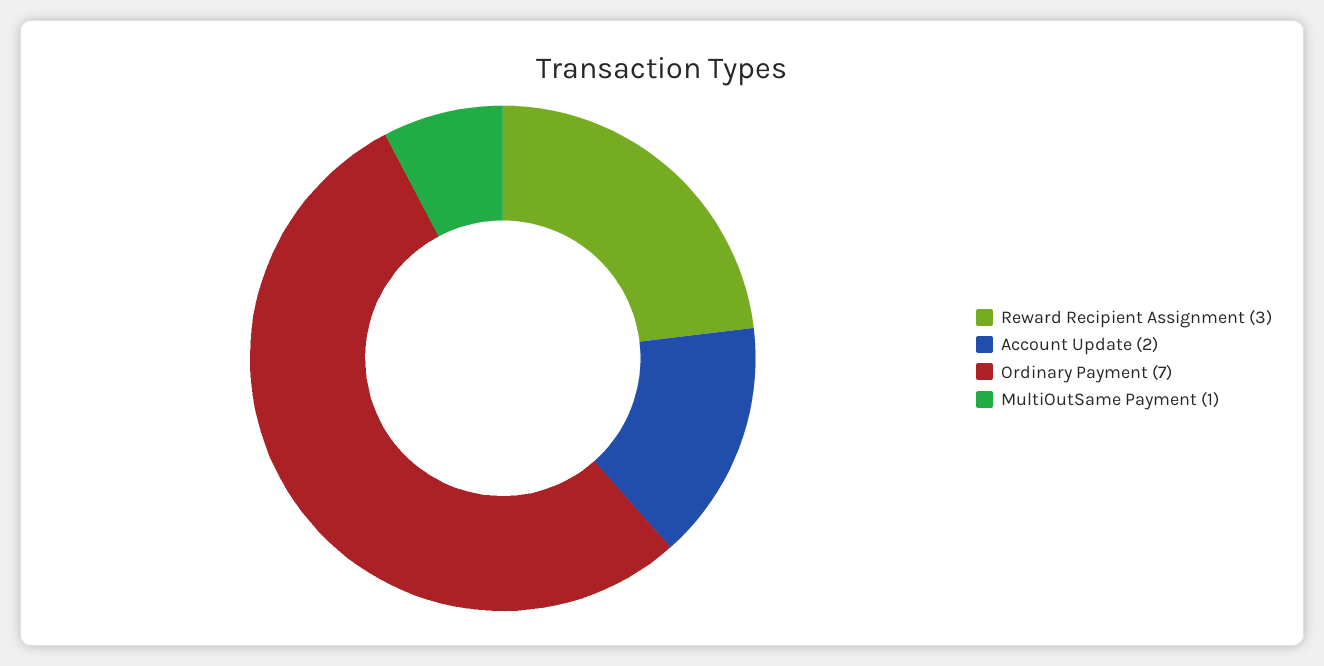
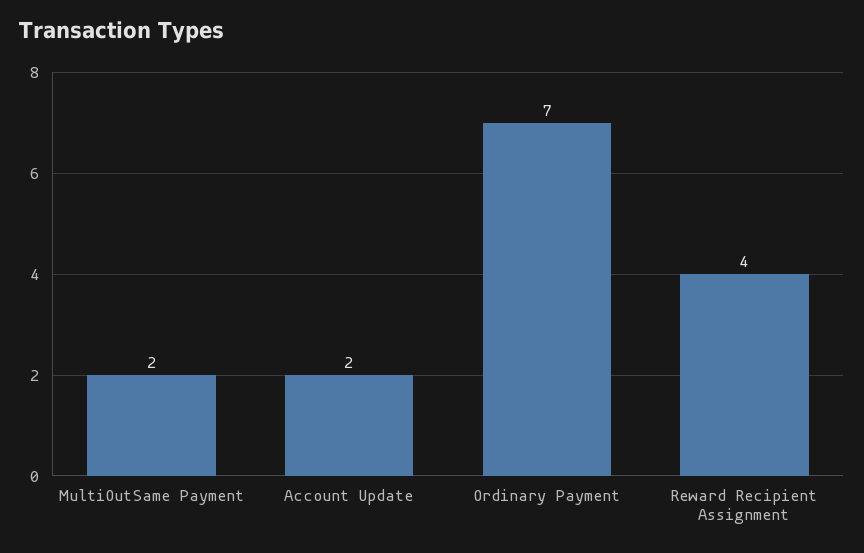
Reward Recipient Assignment: 3 -> 4
MultiOutSame Payment: 1 -> 2

